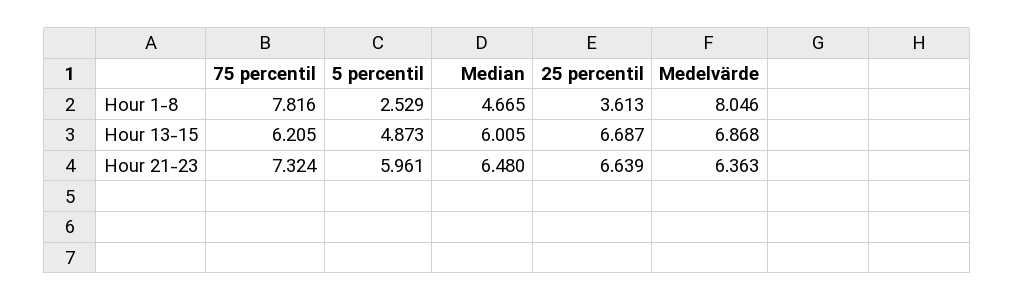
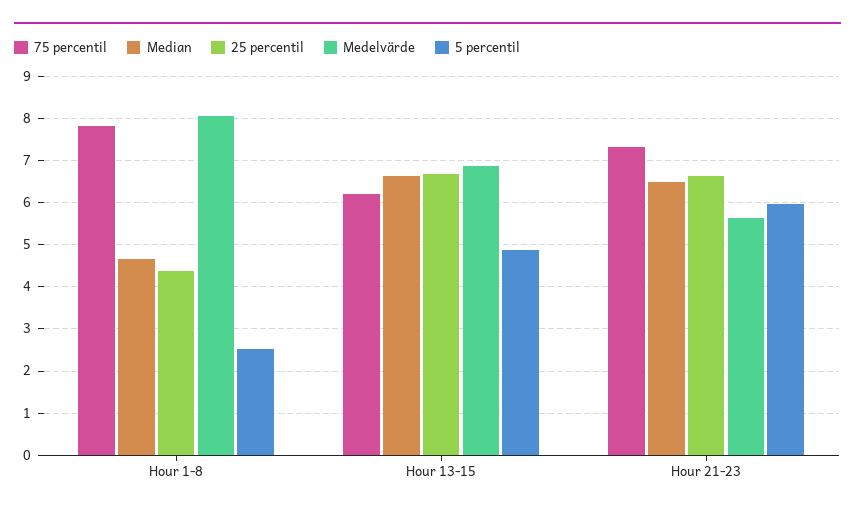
25 percentil, Hour 1-8: 3.613 -> 4.4
Median, Hour 13-15: 6.005 -> 6.6
Medelvärde, Hour 21-23: 6.363 -> 5.6

